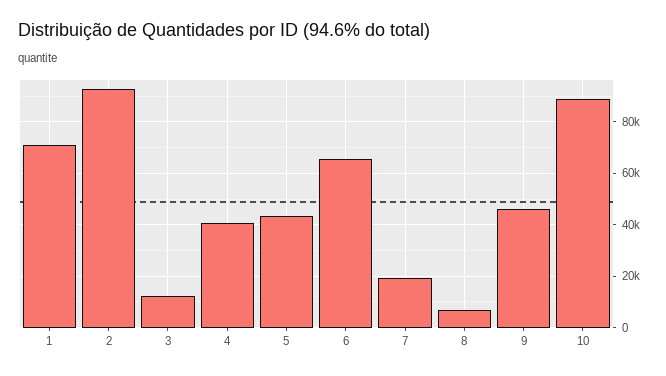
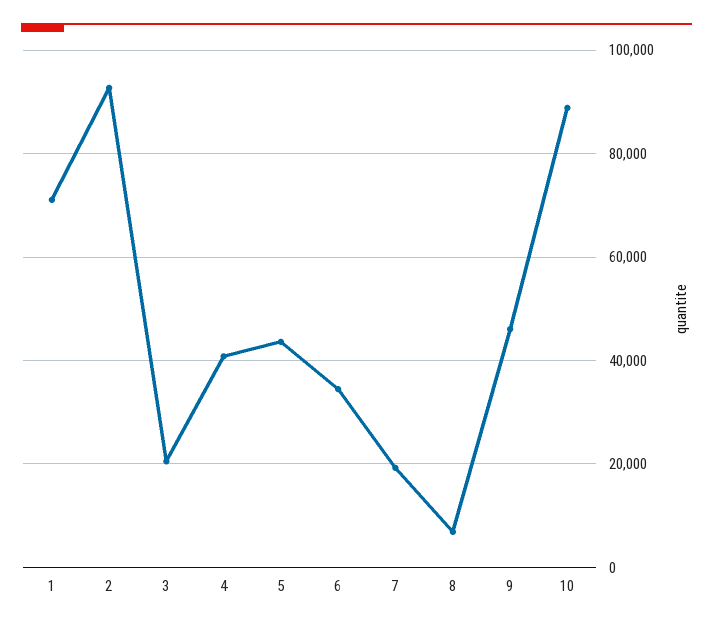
3: 12500 -> 20000
6: 65000 -> 34000

